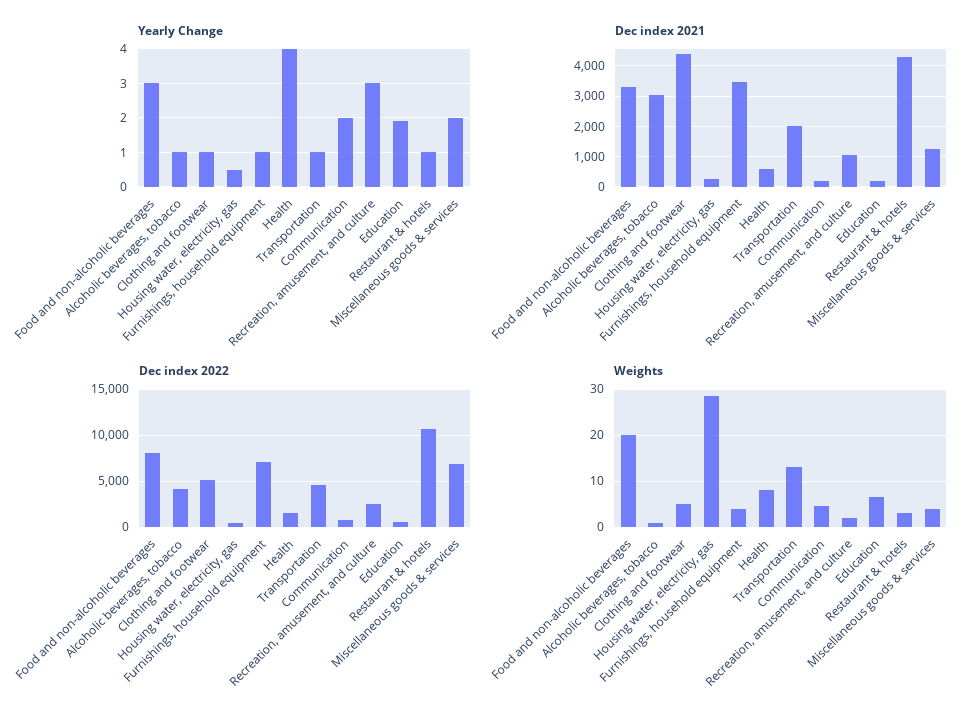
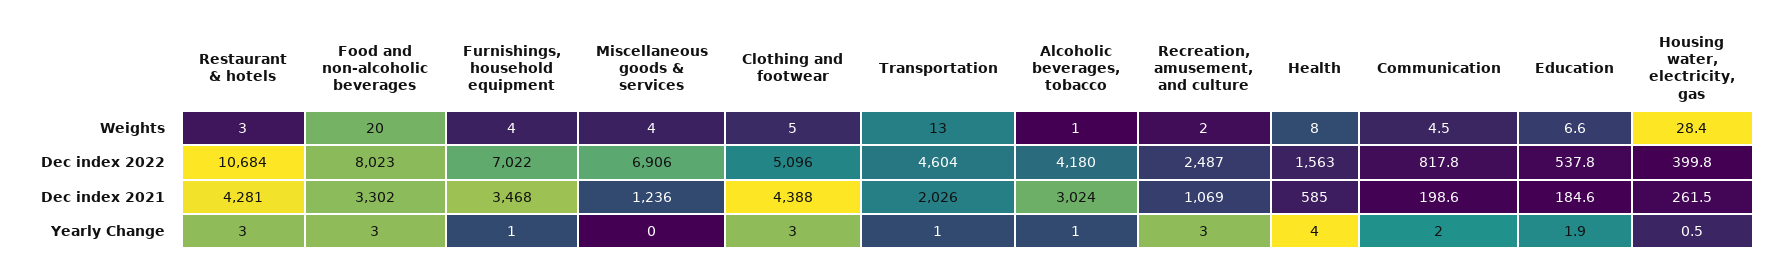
Yearly Change, Clothing and footwear: 1 -> 3
Yearly Change, Restaurant & hotels: 1 -> 3
Yearly Change, Miscellaneous goods & services: 2 -> 0

